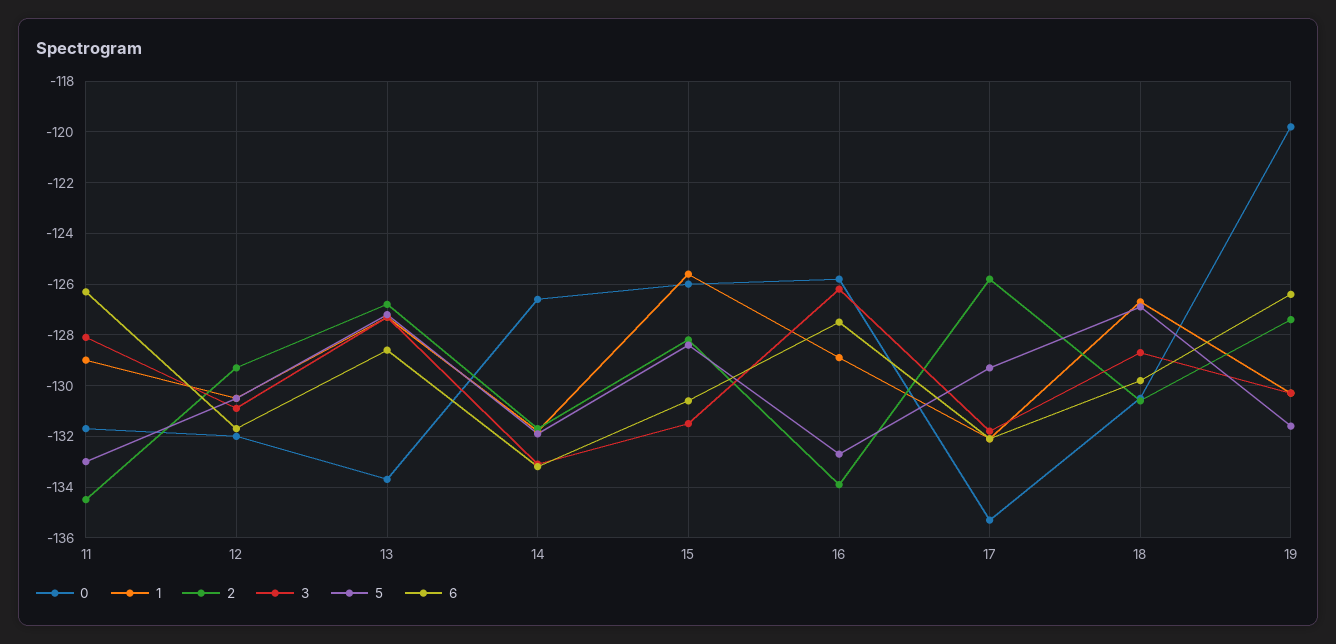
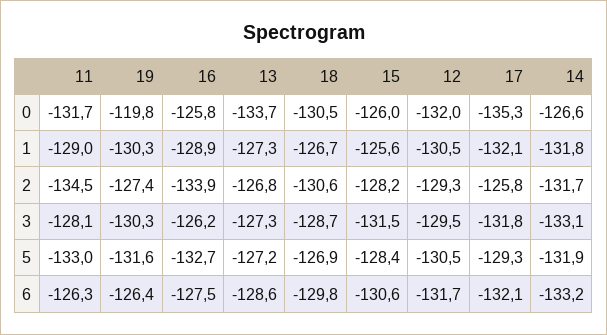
3, 12: -131 -> -129.5

